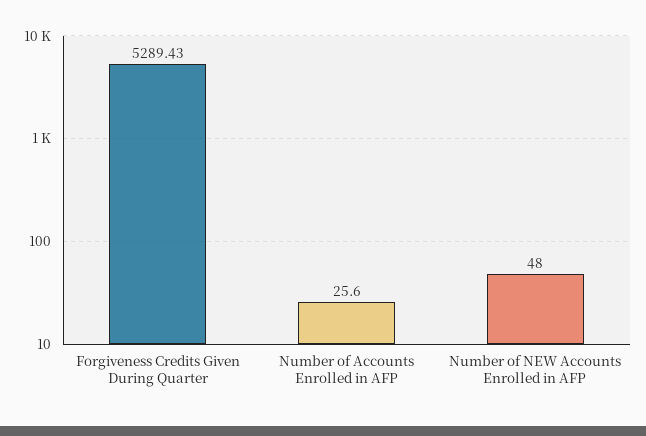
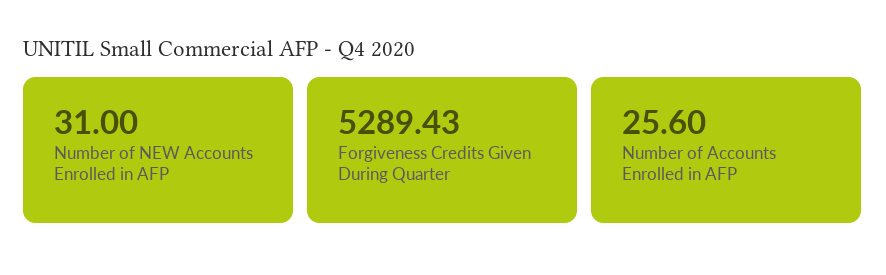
Number of NEW Accounts Enrolled in AFP: 48 -> 31

